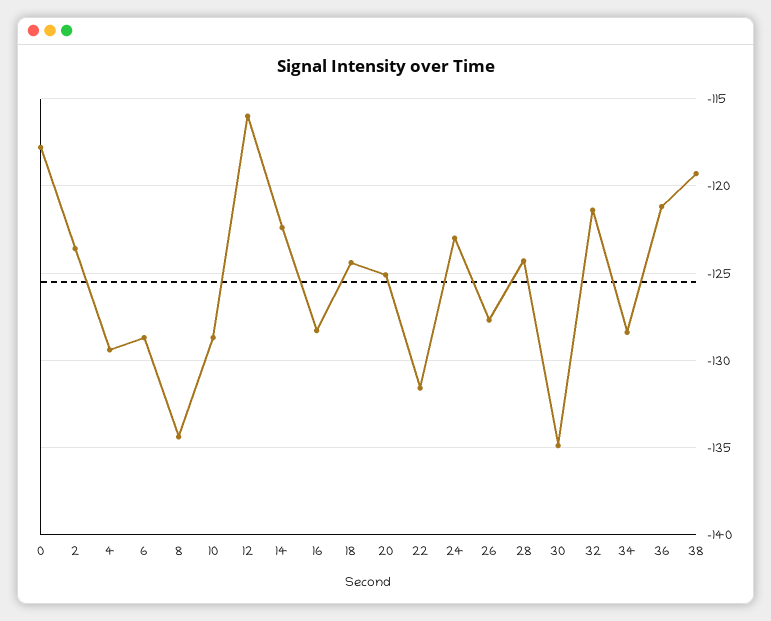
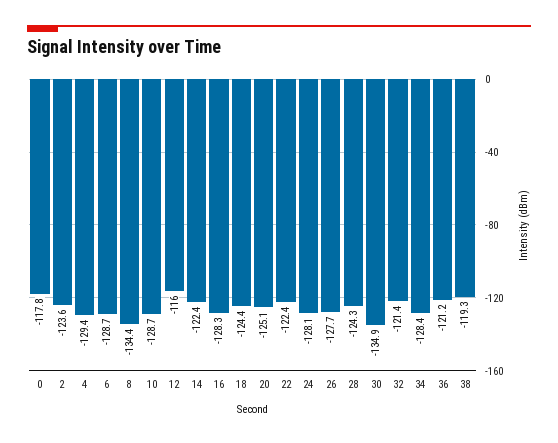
22: -131.5 -> -122.4
24: -123 -> -128.1

